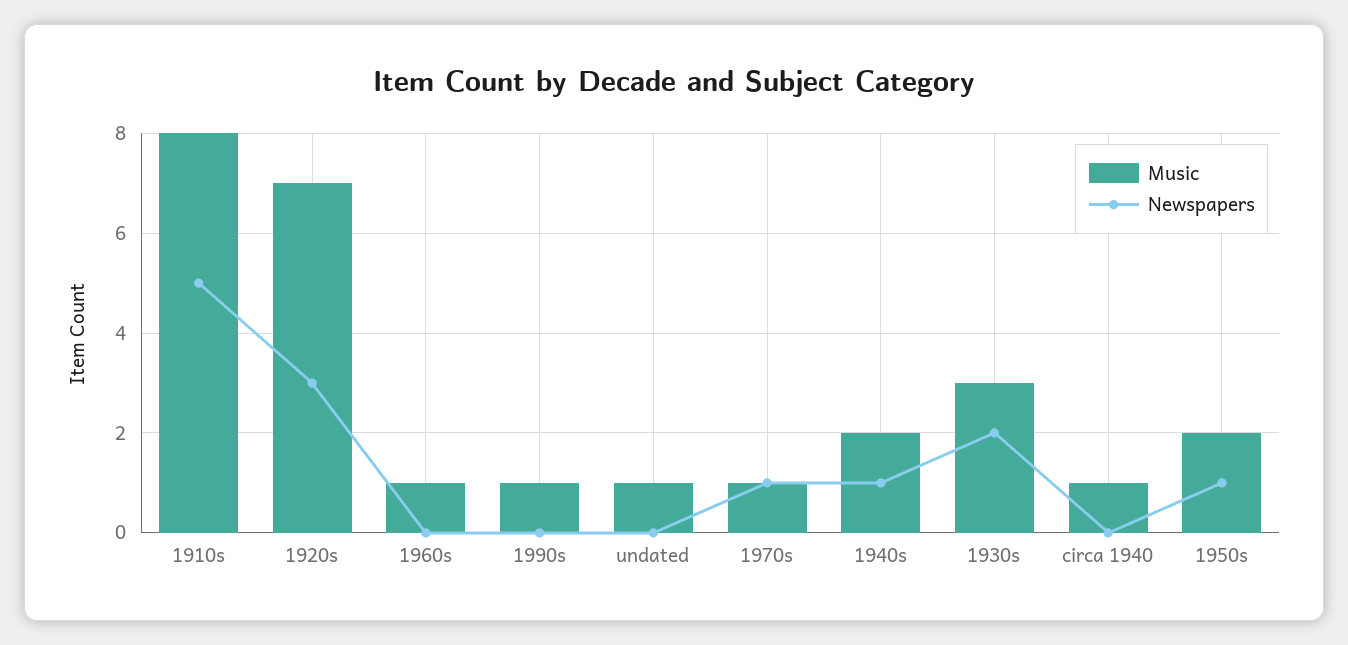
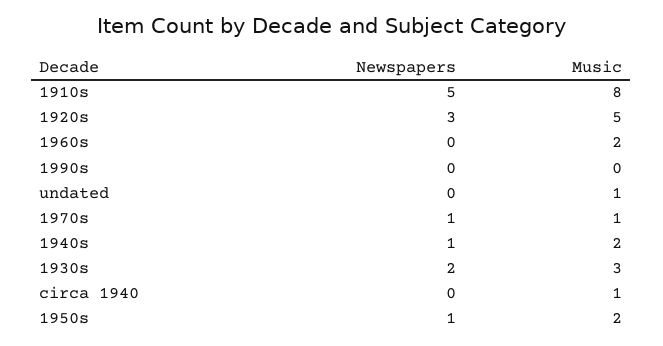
Music, 1920s: 7 -> 5
Music, 1960s: 1 -> 2
Music, 1990s: 1 -> 0

